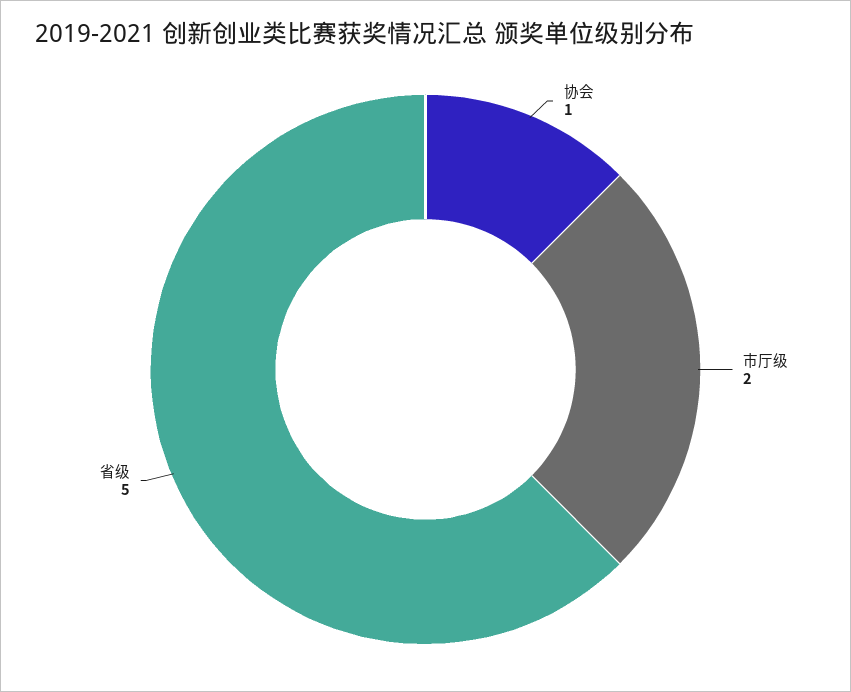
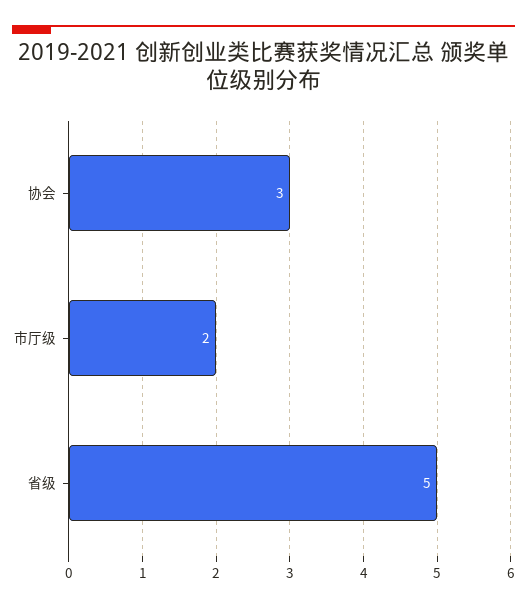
协会: 1 -> 3

